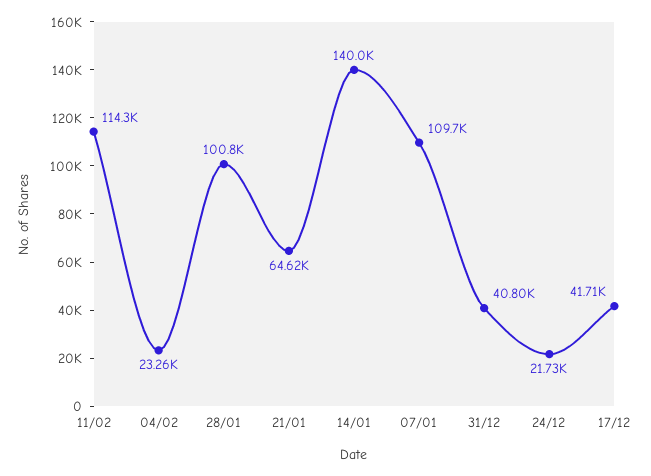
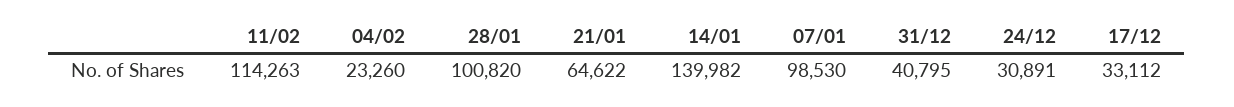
07/01: 109700 -> 98530
24/12: 21730 -> 30891
17/12: 41710 -> 33112

